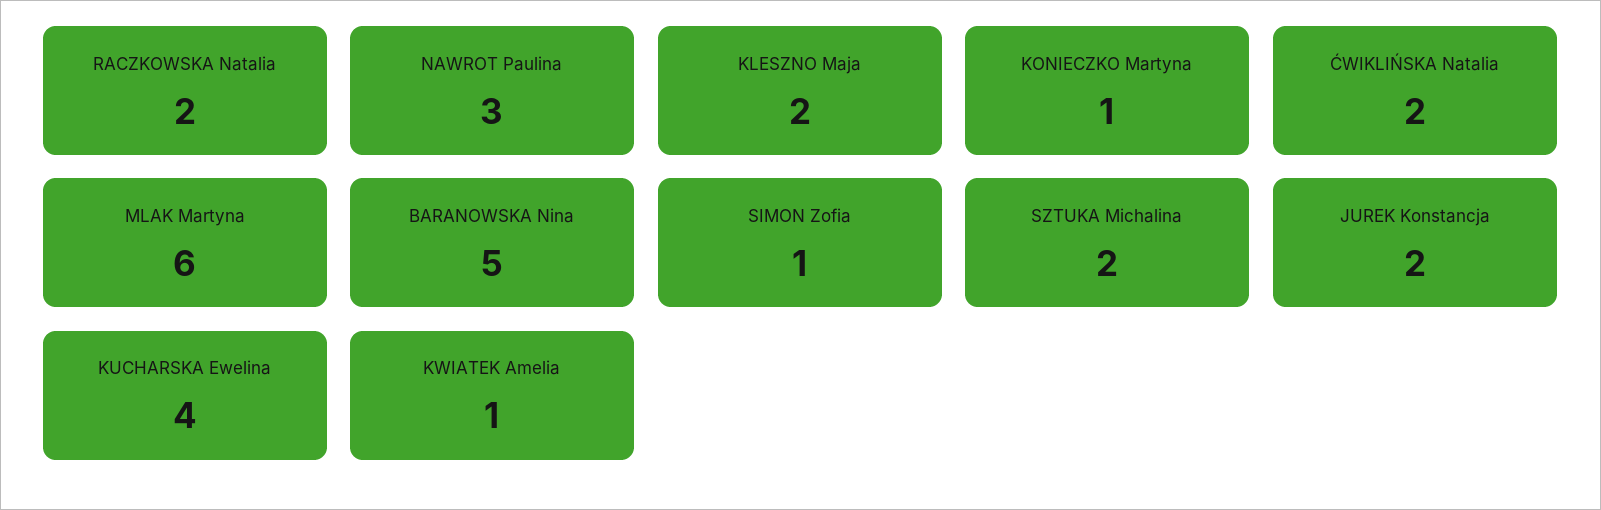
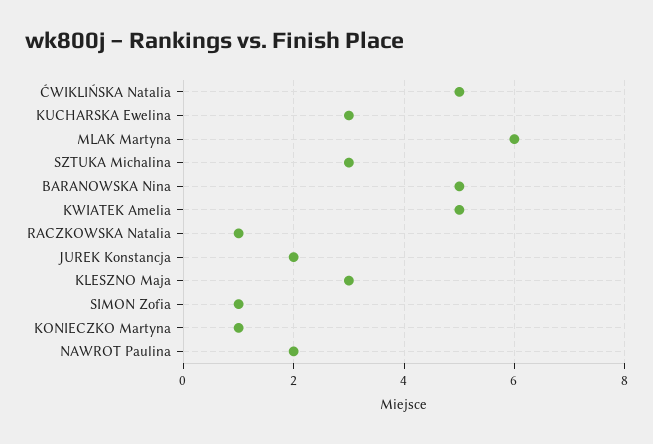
RACZKOWSKA Natalia: 2 -> 1
NAWROT Paulina: 3 -> 2
KLESZNO Maja: 2 -> 3
ĆWIKLIŃSKA Natalia: 2 -> 5
SZTUKA Michalina: 2 -> 3
KUCHARSKA Ewelina: 4 -> 3
KWIATEK Amelia: 1 -> 5

